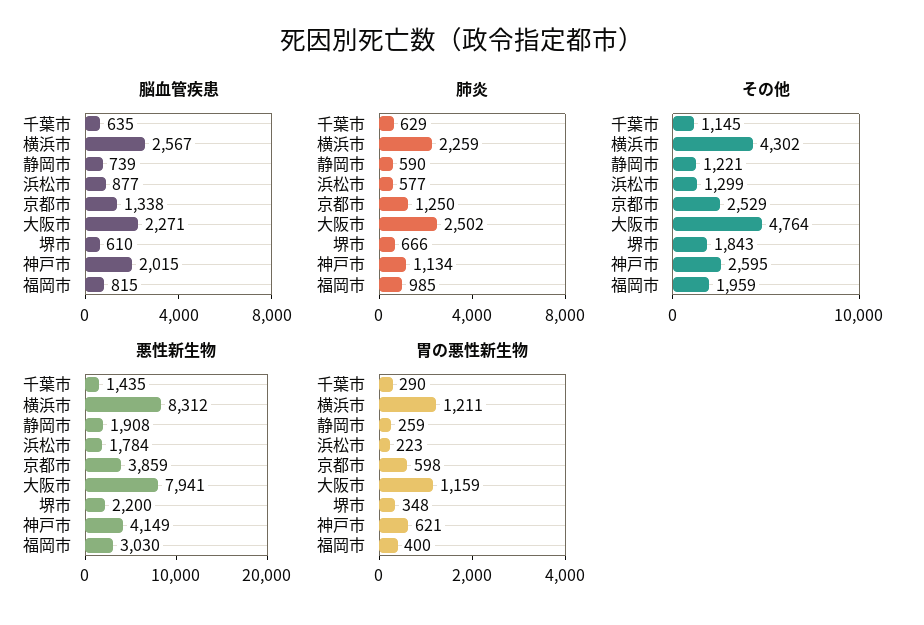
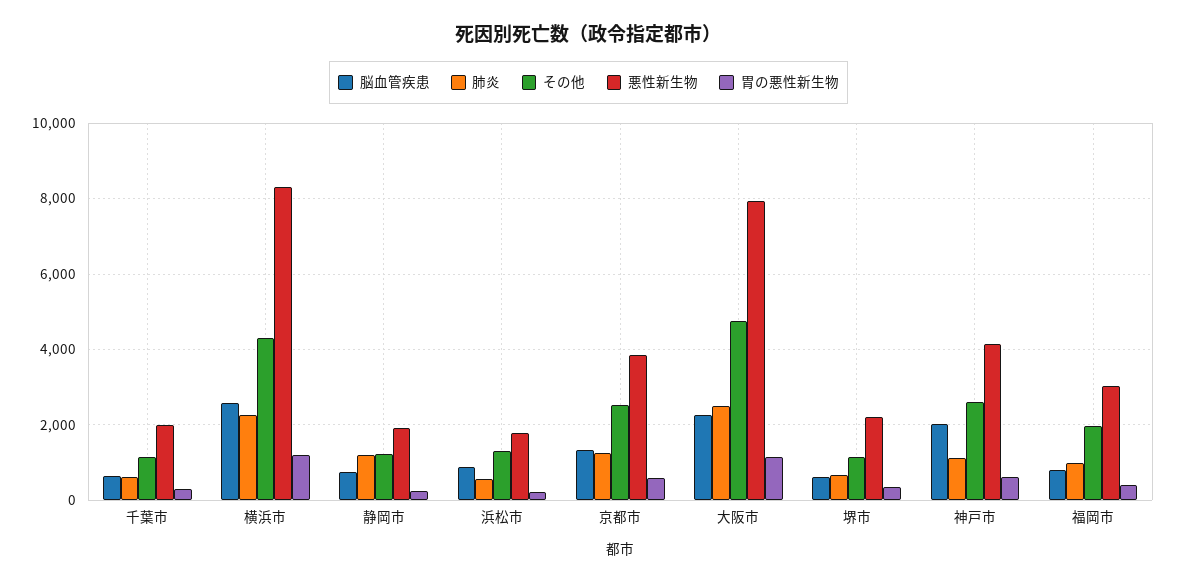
肺炎, 静岡市: 590 -> 1200
その他, 堺市: 1843 -> 1200
悪性新生物, 千葉市: 1435 -> 2000

